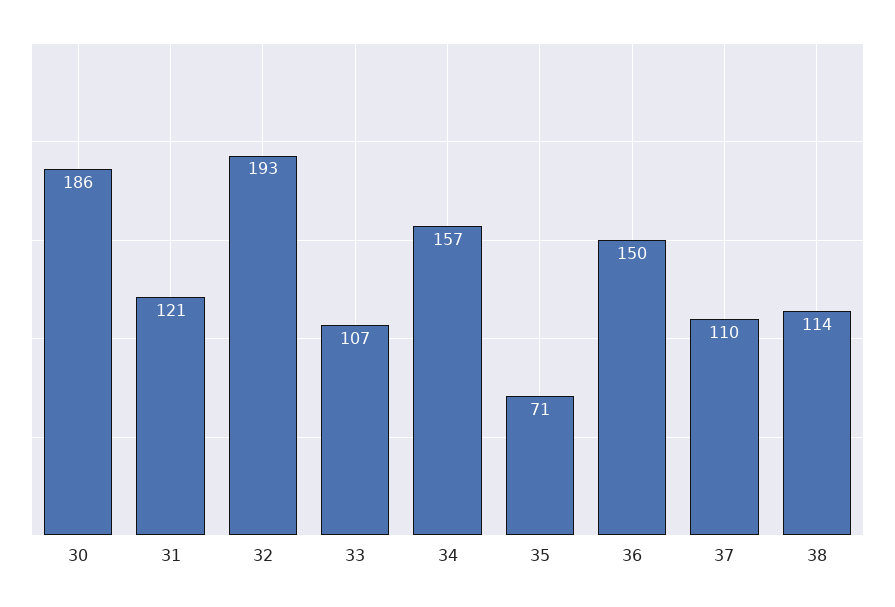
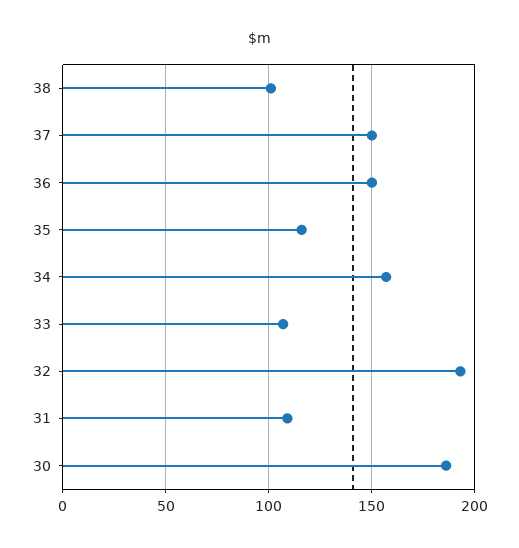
31: 121 -> 110
35: 71 -> 115
37: 110 -> 150
38: 114 -> 100

